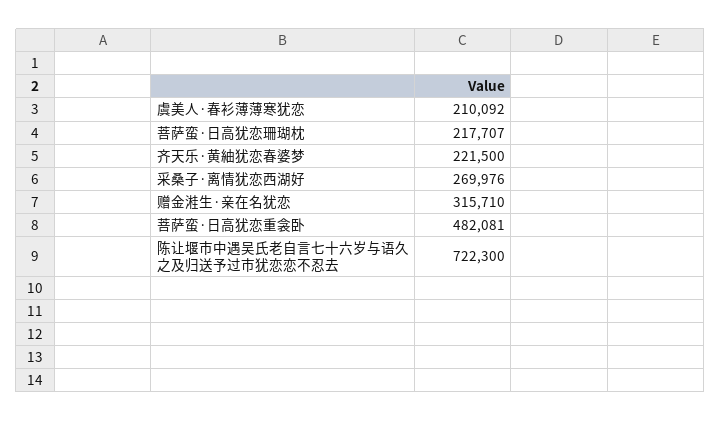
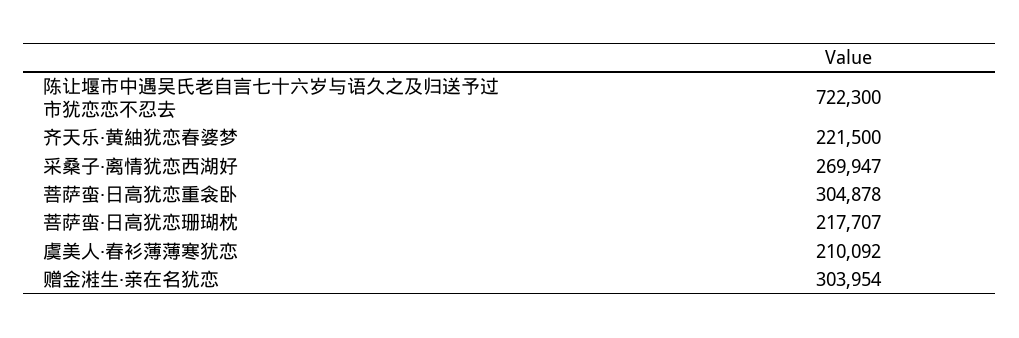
采桑子·离情犹恋西湖好: 269976 -> 269947
赠金溎生·亲在名犹恋: 315710 -> 303954
菩萨蛮·日高犹恋重衾卧: 482081 -> 304878

